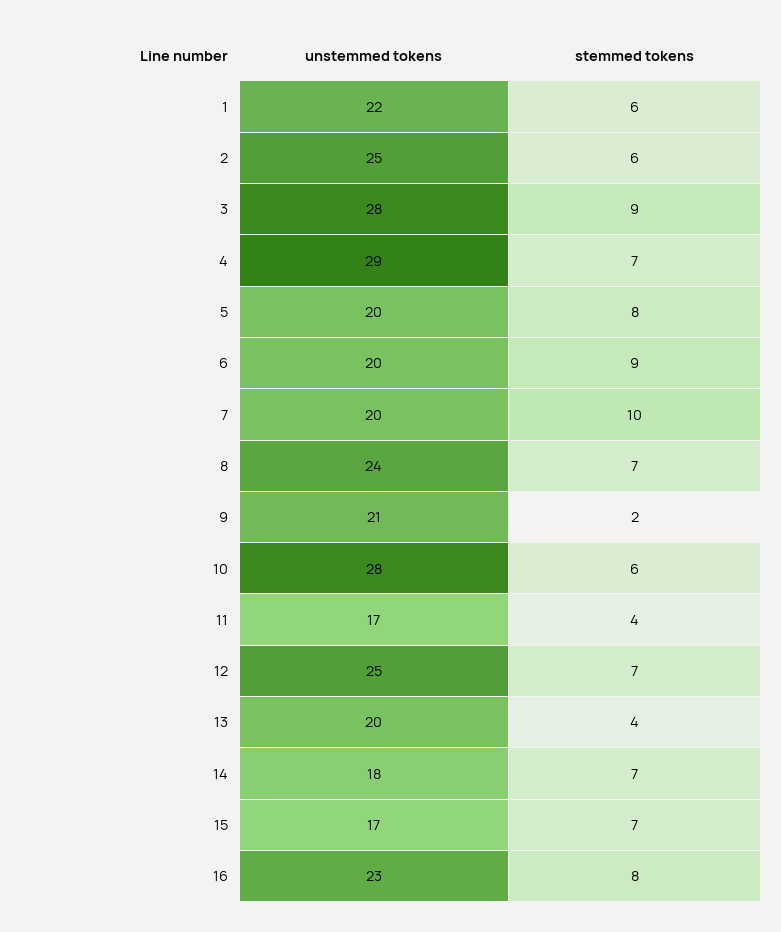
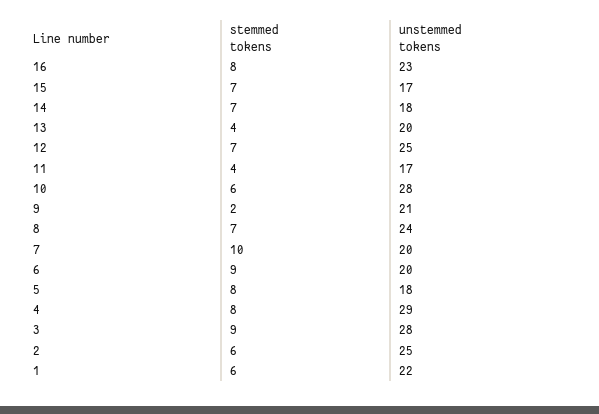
stemmed tokens, 4: 7 -> 8
unstemmed tokens, 5: 20 -> 18

